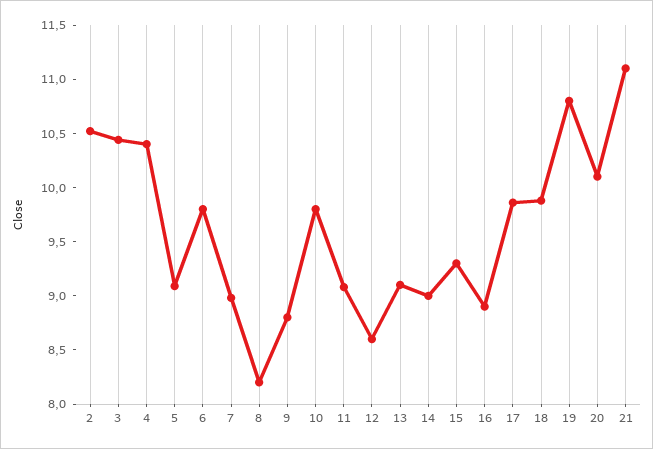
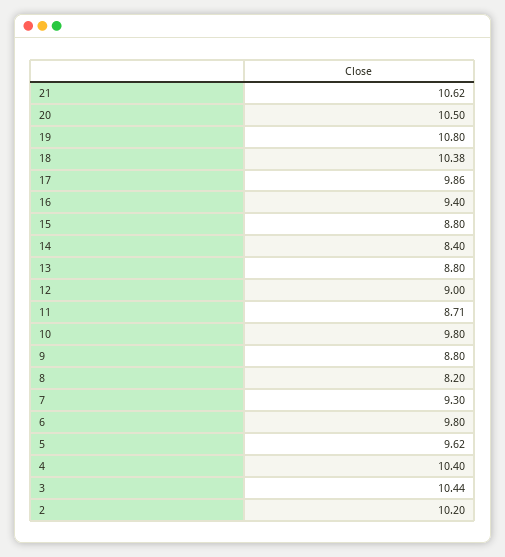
2: 10.5 -> 10.2
5: 9.1 -> 9.62
7: 9 -> 9.3
11: 9.1 -> 8.71
12: 8.6 -> 9
13: 9.1 -> 8.8
14: 9 -> 8.4
15: 9.3 -> 8.8
16: 8.9 -> 9.4
18: 9.9 -> 10.38
20: 10.1 -> 10.5
21: 11.1 -> 10.62

